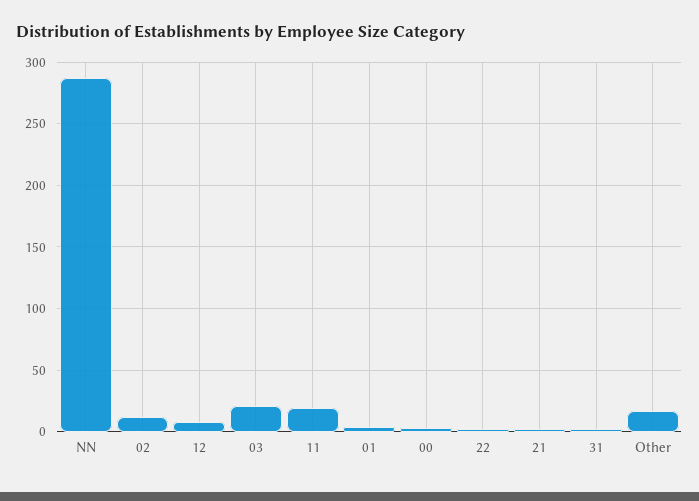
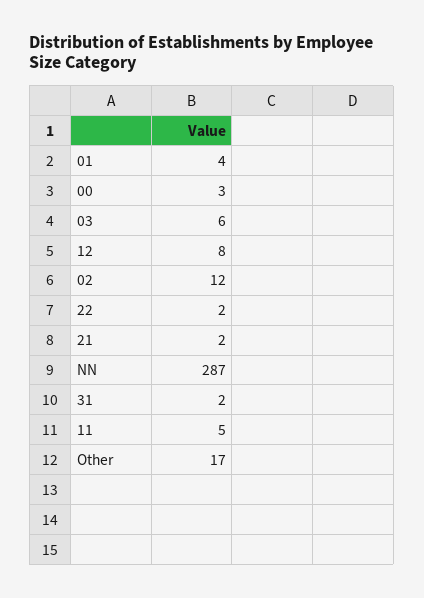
03: 20 -> 6
11: 20 -> 5

